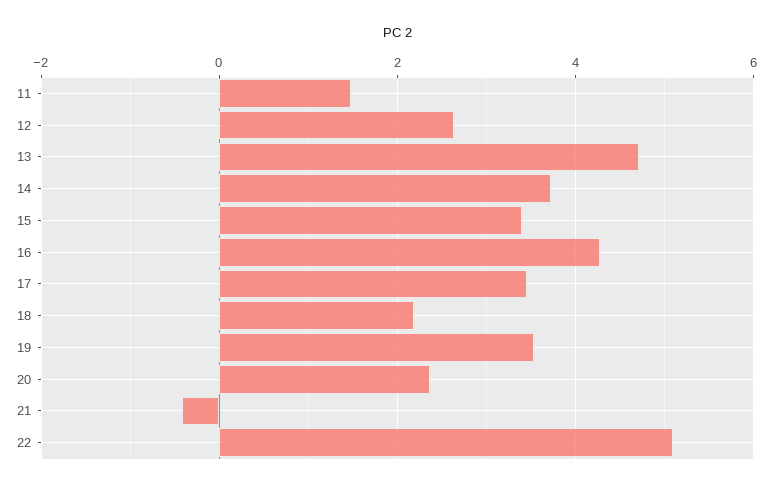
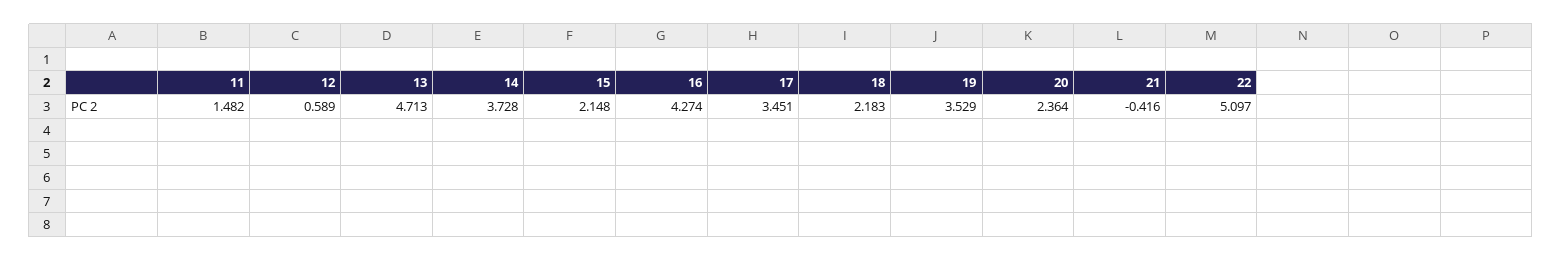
12: 2.6 -> 0.589
15: 3.4 -> 2.148

